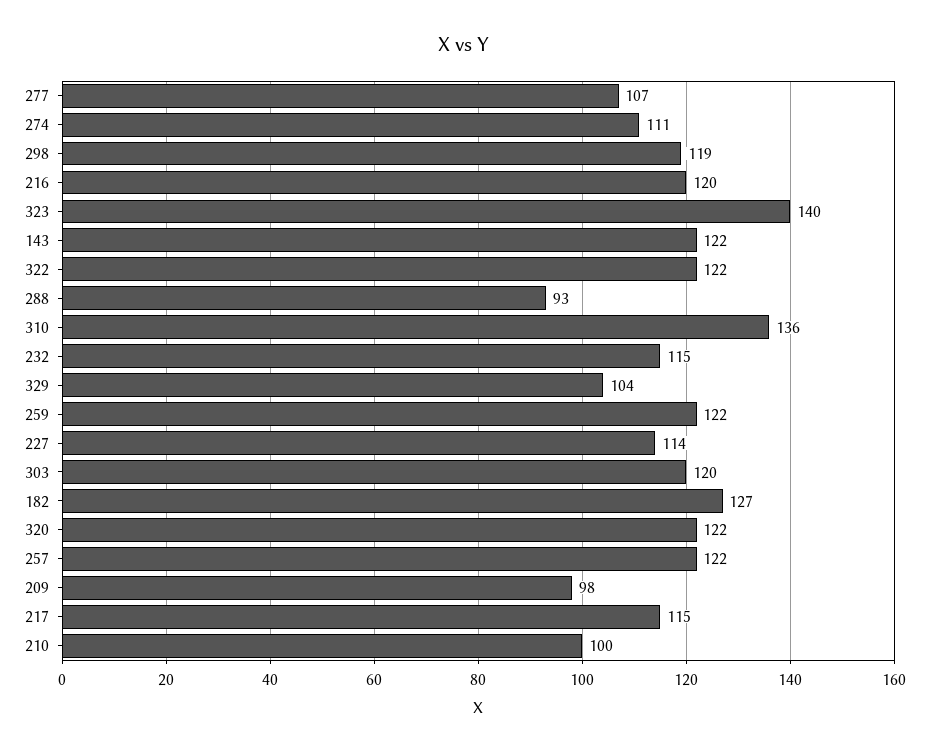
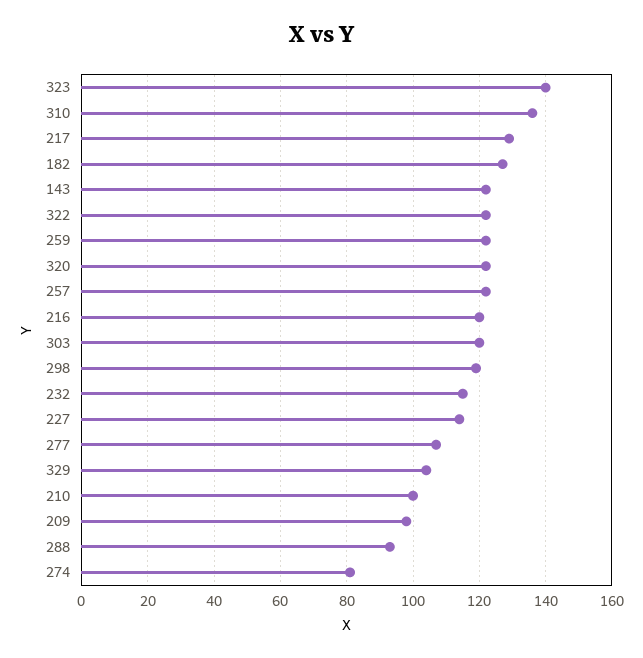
274: 111 -> 80
217: 115 -> 130

